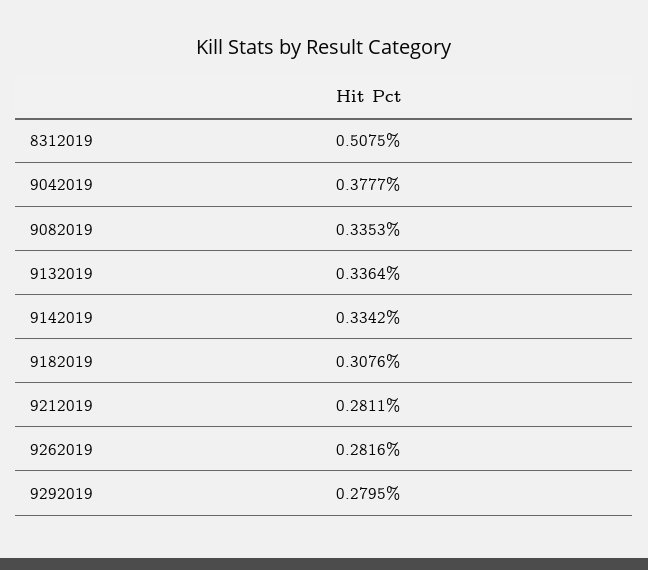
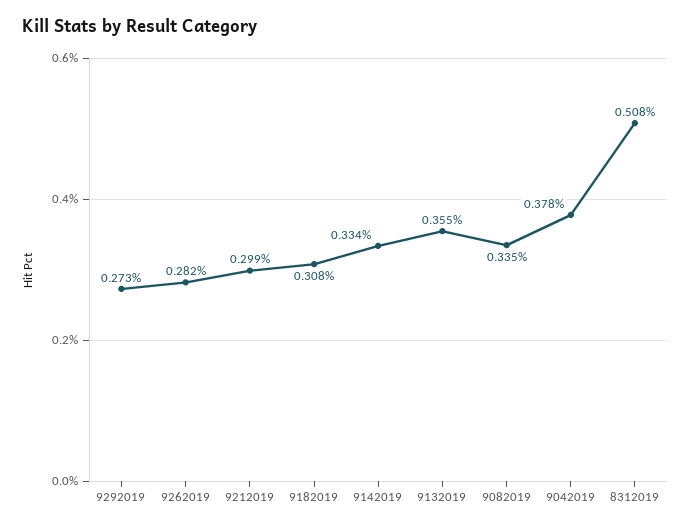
9132019: 0.3364 -> 0.355
9212019: 0.2811 -> 0.299
9292019: 0.2795 -> 0.273

